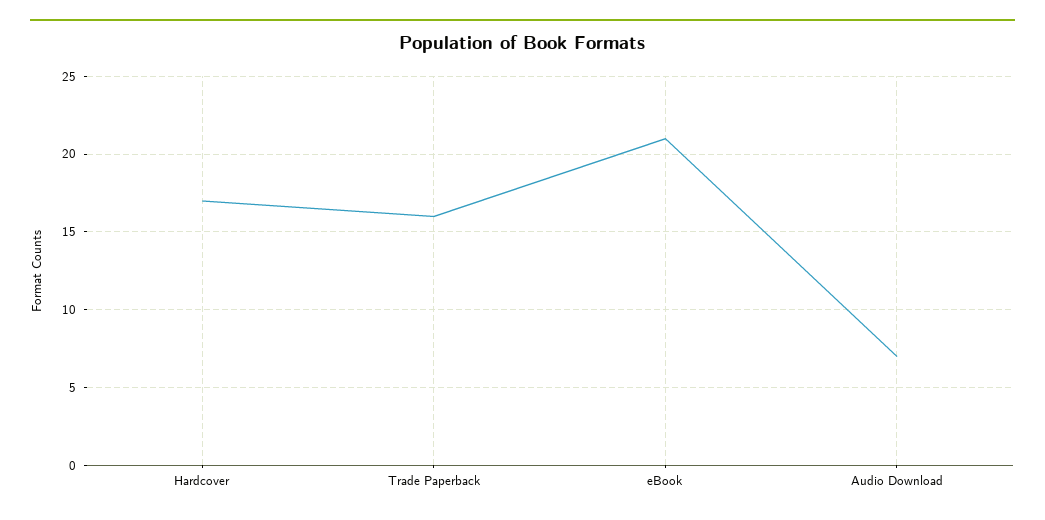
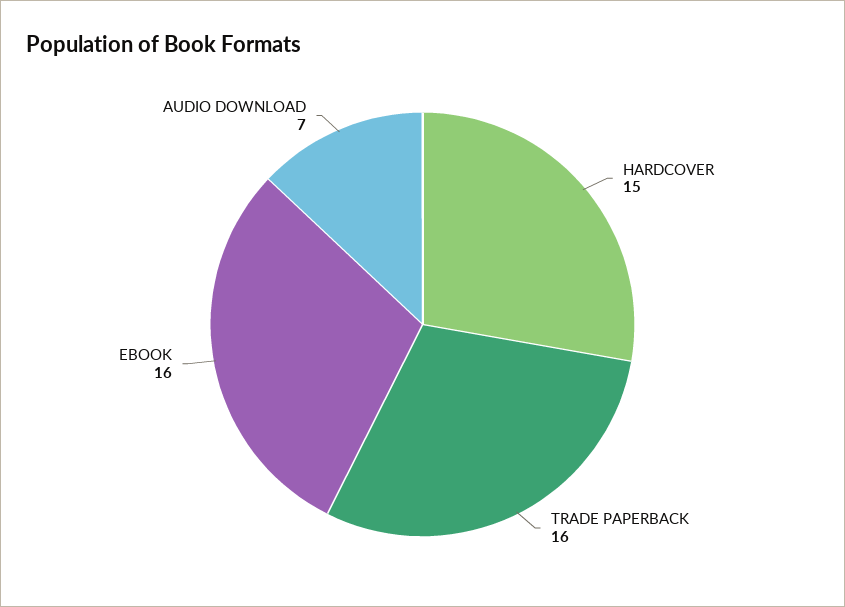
Hardcover: 17 -> 15
eBook: 21 -> 16

